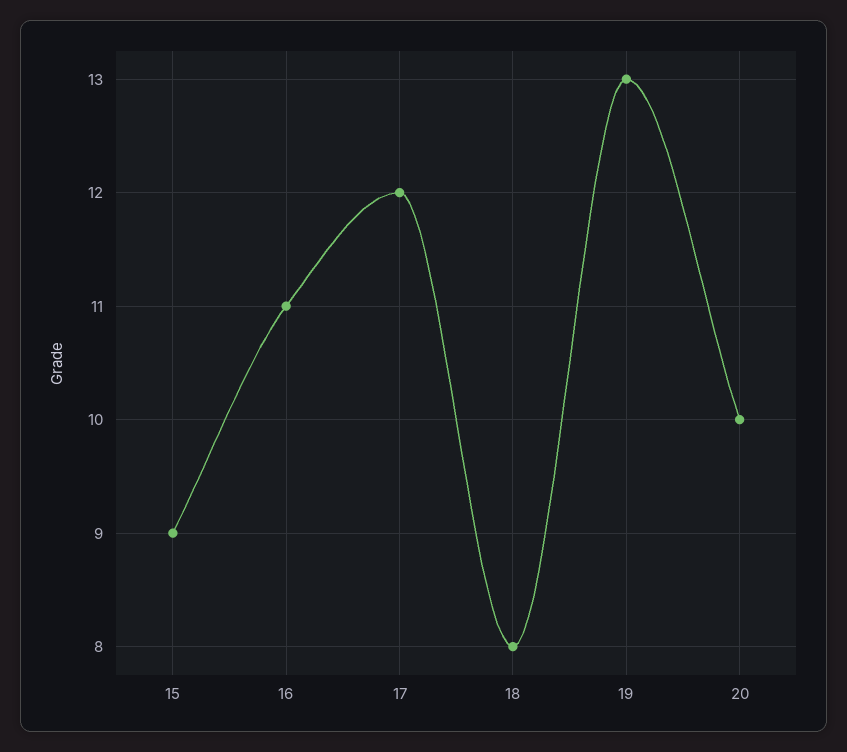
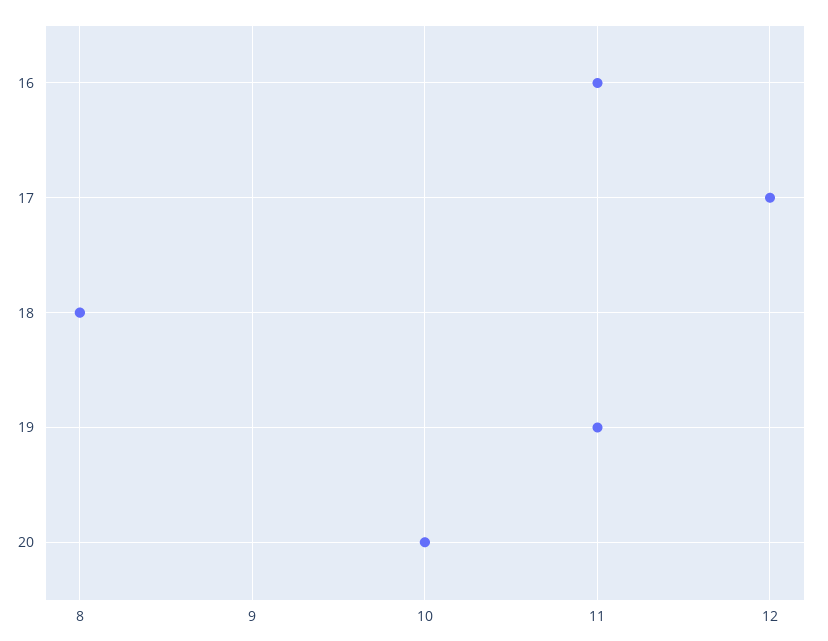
15: 9 -> none
19: 13 -> 11

